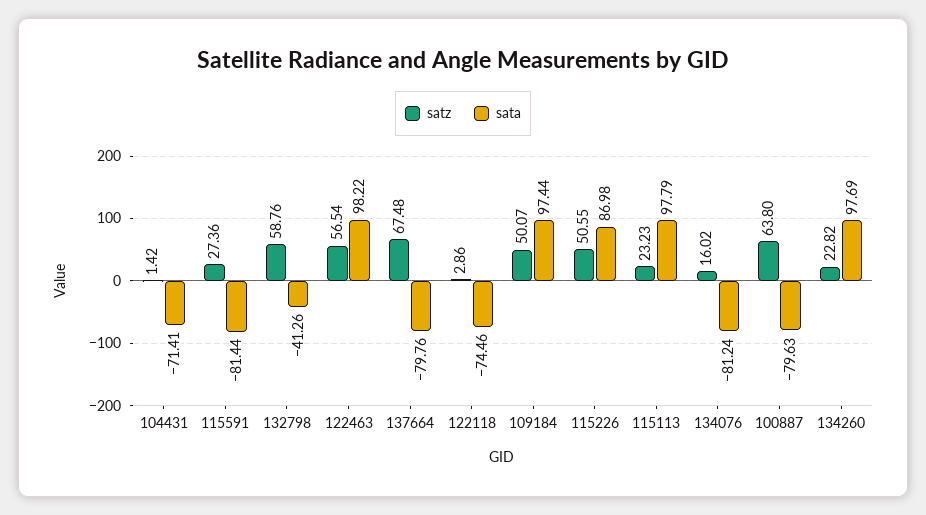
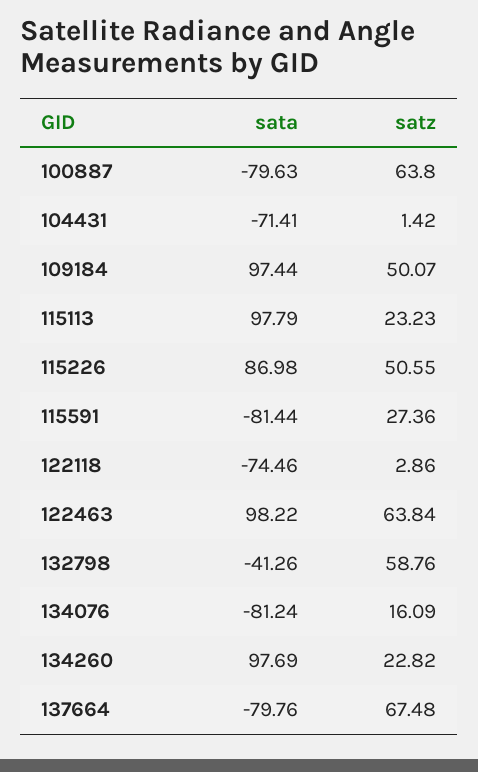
satz, 122463: 56.54 -> 63.84
satz, 134076: 16.02 -> 16.09

